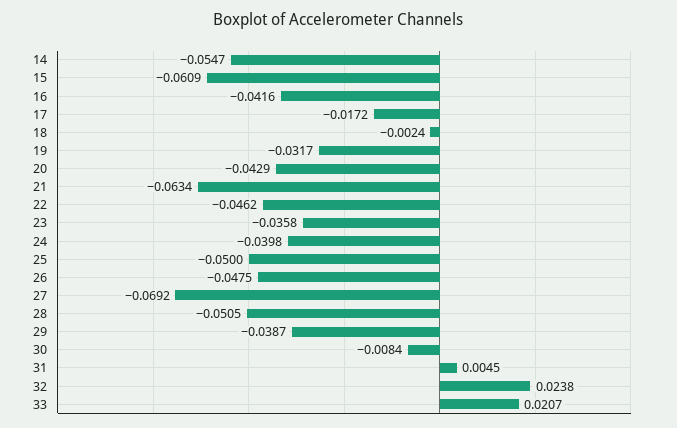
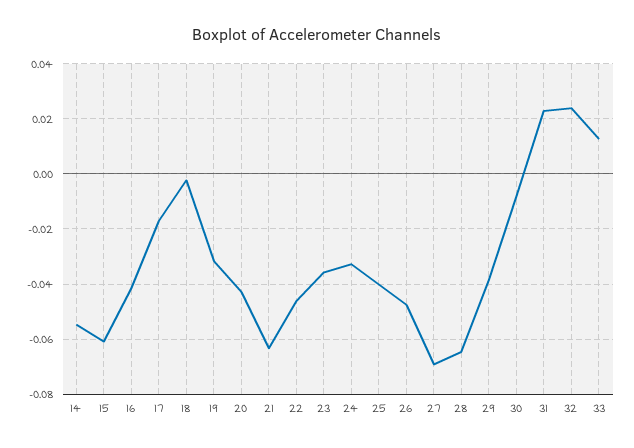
24: -0.0398 -> -0.0325
25: -0.05 -> -0.04
28: -0.0505 -> -0.065
31: 0.0045 -> 0.0225
33: 0.0207 -> 0.0125

